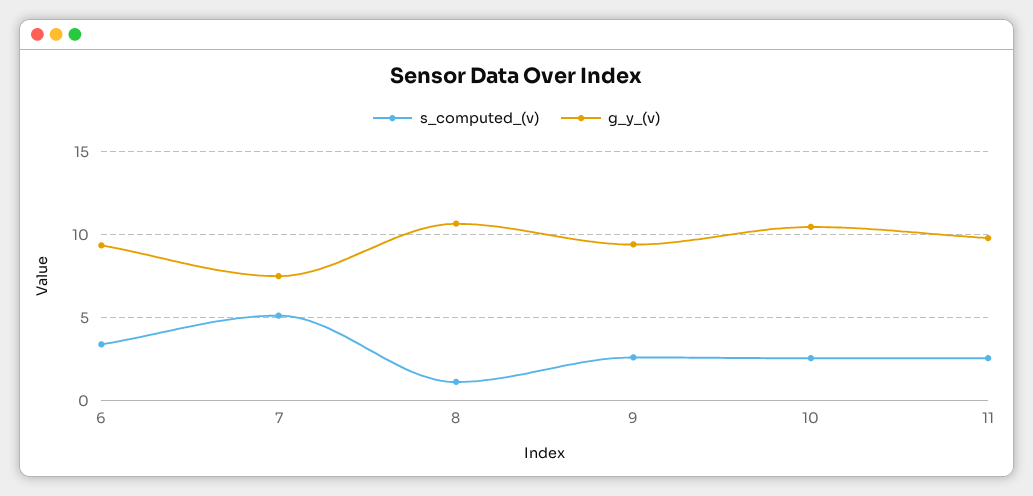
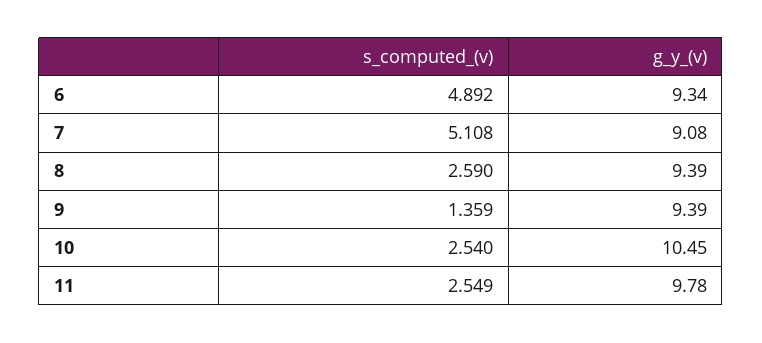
s_computed_(v), 6: 3.5 -> 4.892
g_y_(v), 7: 7.5 -> 9.08
s_computed_(v), 8: 1 -> 2.59
g_y_(v), 8: 10.5 -> 9.39
s_computed_(v), 9: 2.5 -> 1.359

